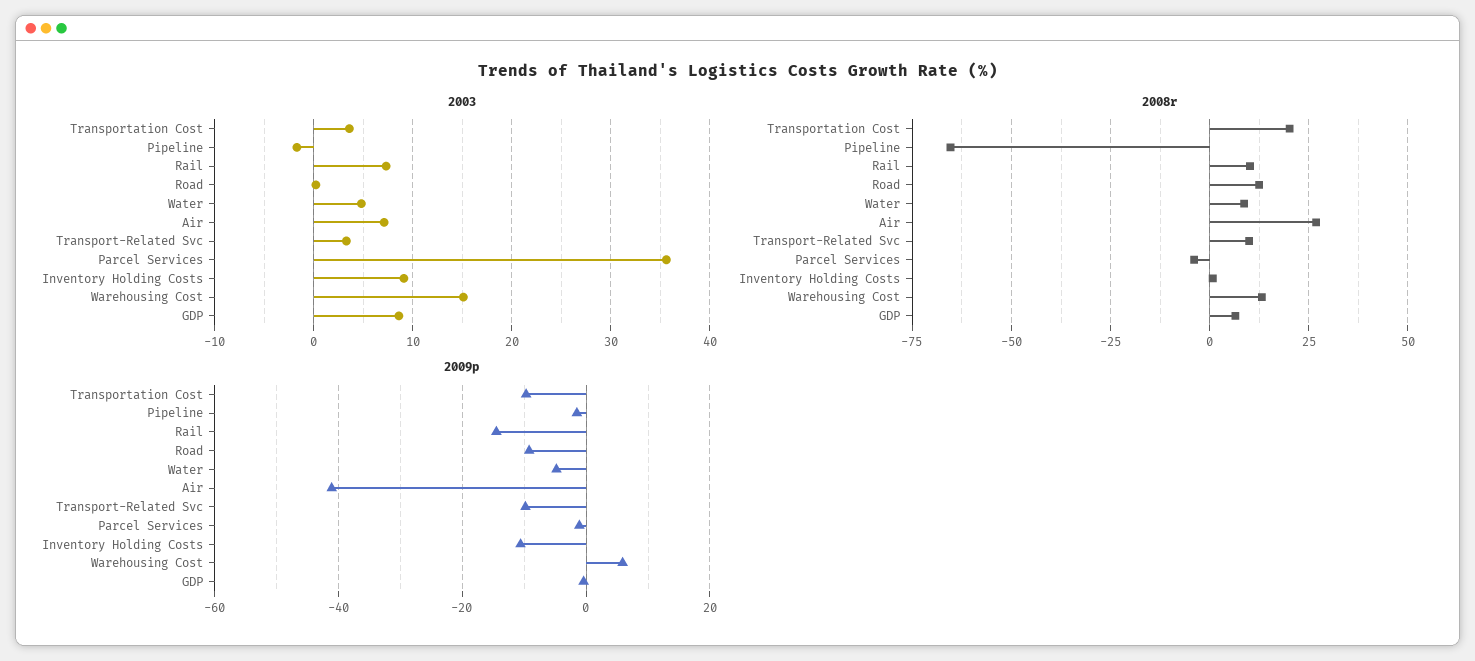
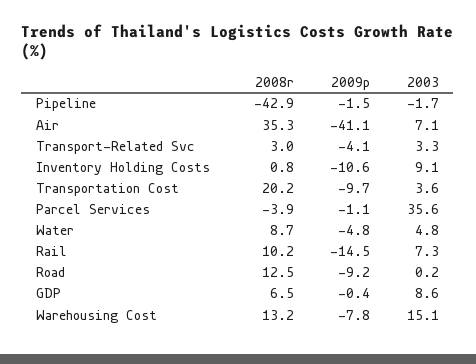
2008r, Pipeline: -65 -> -42.9
2008r, Air: 27.5 -> 35.3
2008r, Transport-Related Svc: 10 -> 3
2009p, Transport-Related Svc: -10 -> -4.1
2009p, Warehousing Cost: 6 -> -7.8

